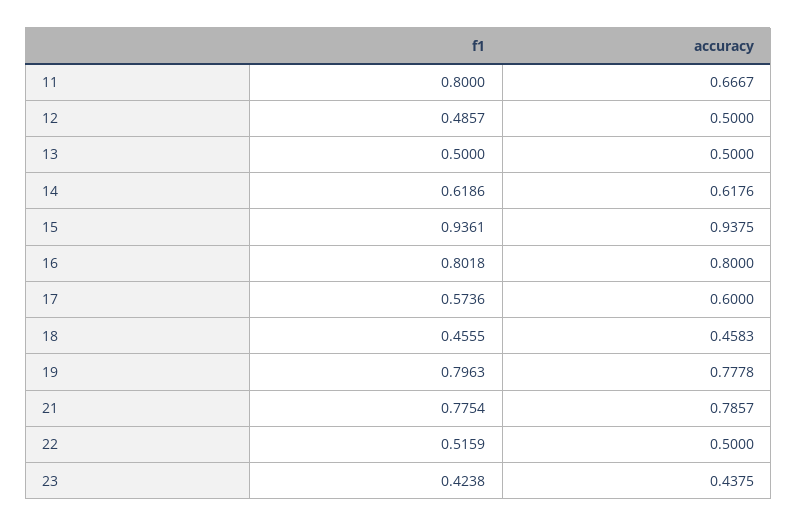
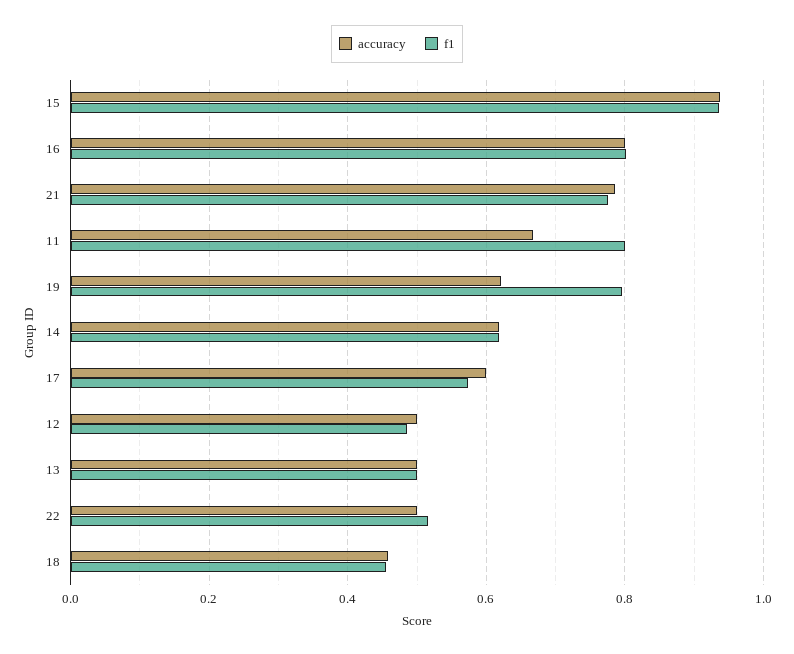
accuracy, 19: 0.7778 -> 0.62
f1, 23: 0.4238 -> none
accuracy, 23: 0.4375 -> none

